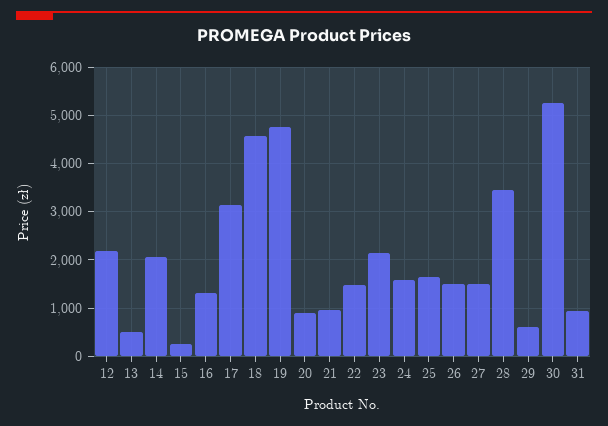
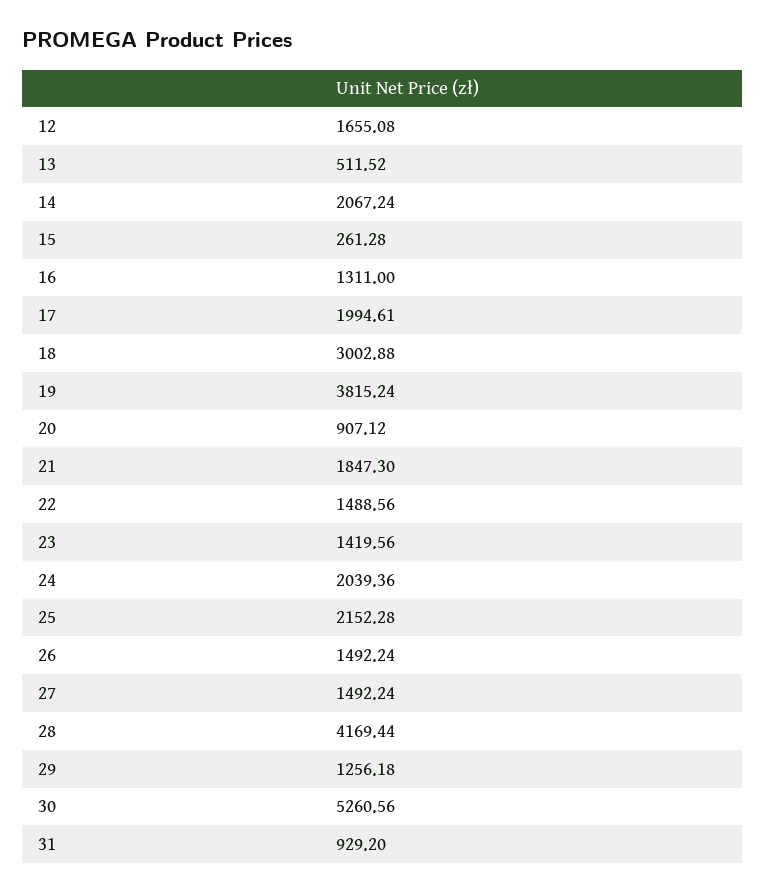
12: 2200 -> 1655.08
17: 3200 -> 1994.61
18: 4600 -> 3002.88
19: 4800 -> 3815.24
21: 1000 -> 1847.3
23: 2200 -> 1419.56
24: 1600 -> 2039.36
25: 1600 -> 2152.28
28: 3400 -> 4169.44
29: 600 -> 1256.18

